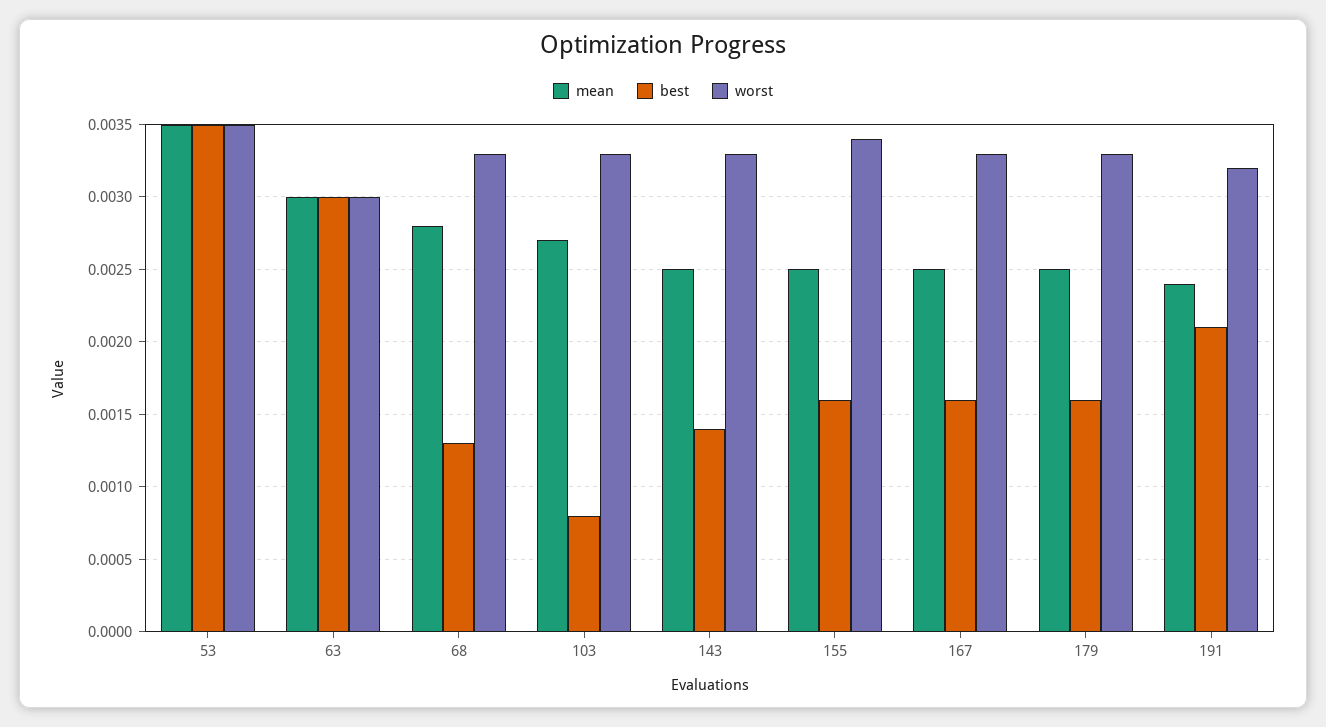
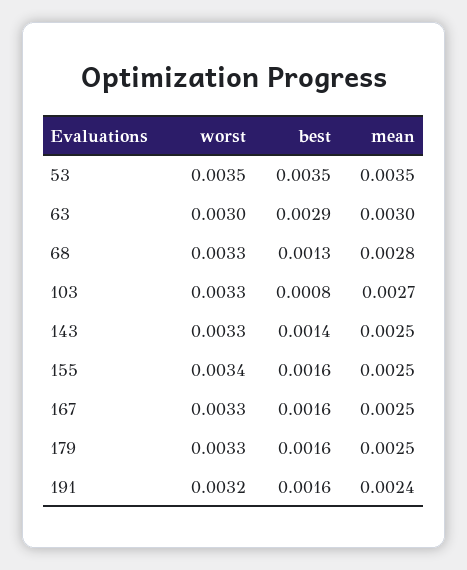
best, 63: 0.003 -> 0.0029
best, 191: 0.0021 -> 0.0016

